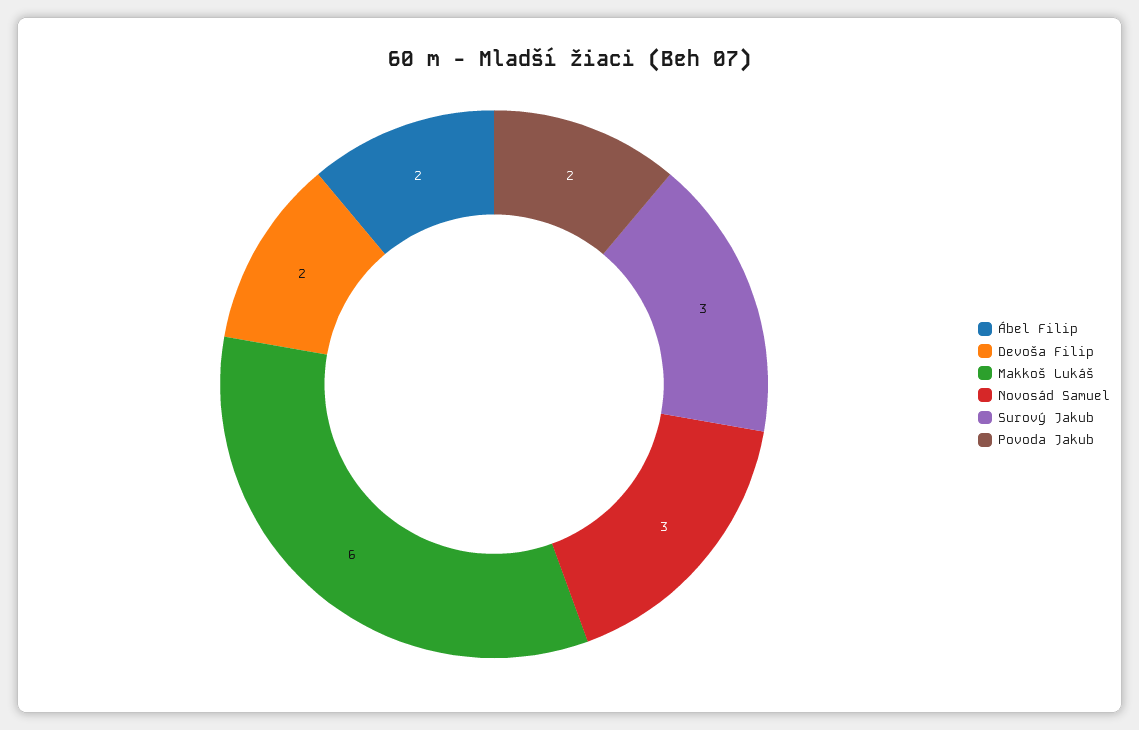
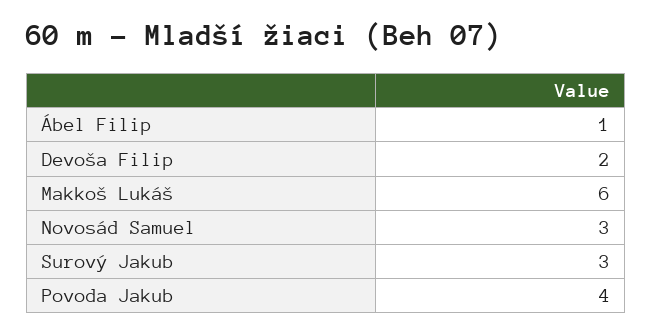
Ábel Filip: 2 -> 1
Povoda Jakub: 2 -> 4

